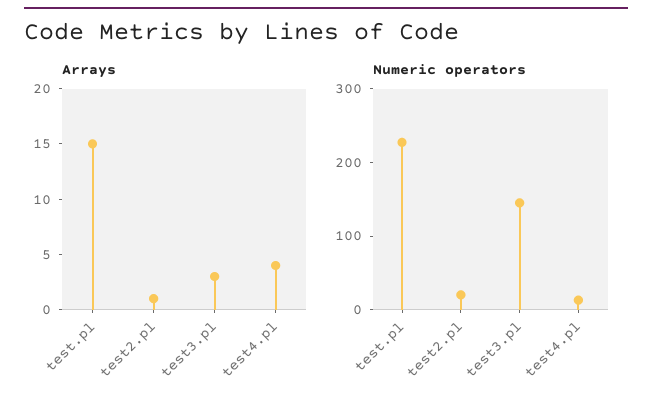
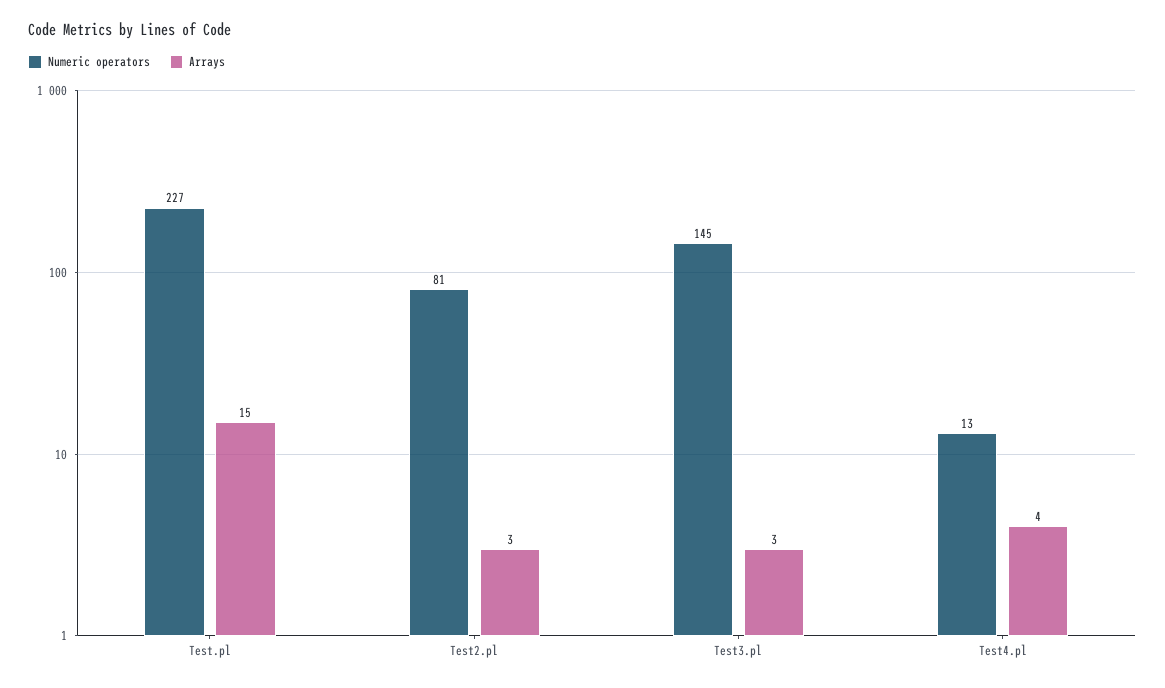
Arrays, test2.pl: 1 -> 3
Numeric operators, test2.pl: 20 -> 81

